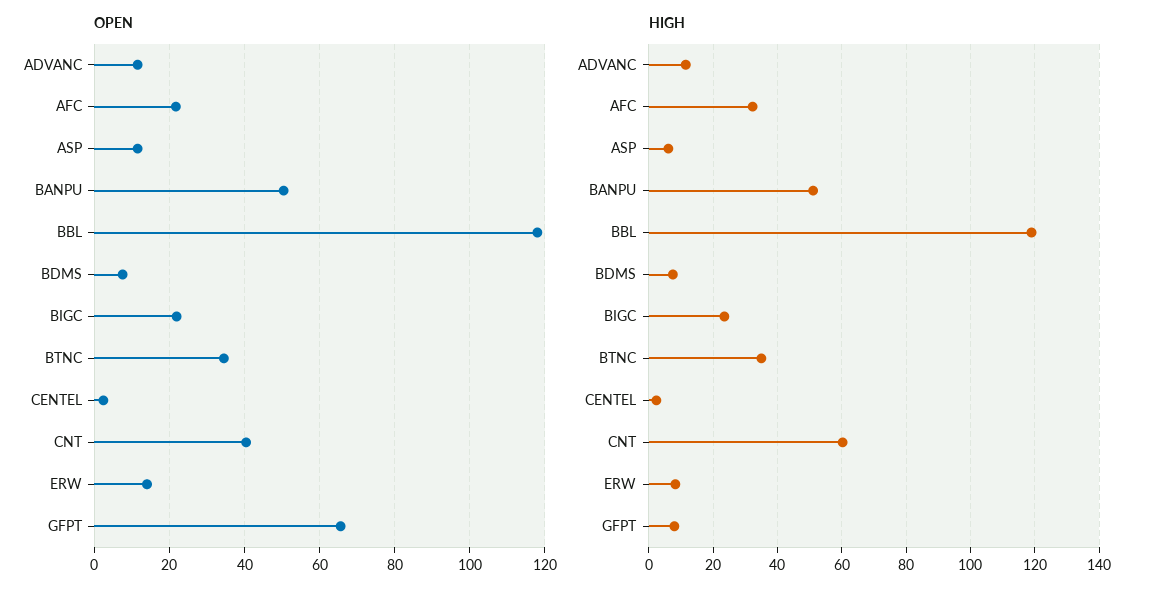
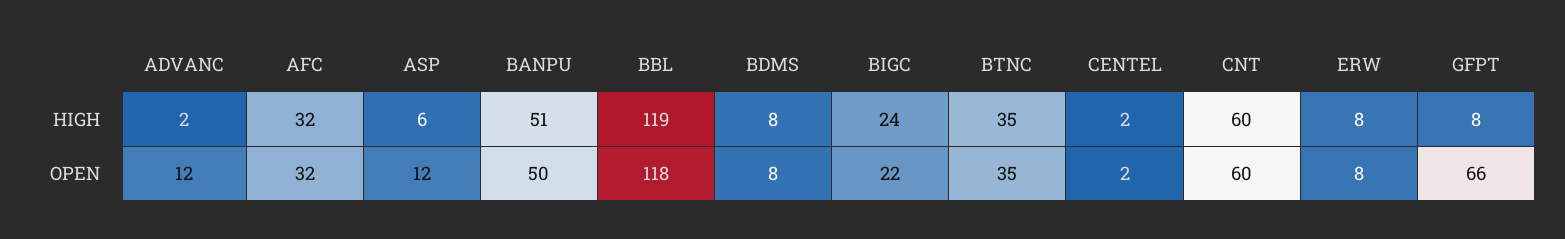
OPEN, AFC: 22 -> 32
OPEN, CNT: 40 -> 60
OPEN, ERW: 14 -> 8
HIGH, ADVANC: 12 -> 2

